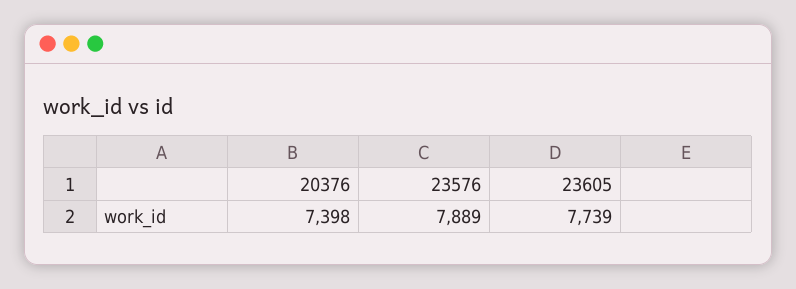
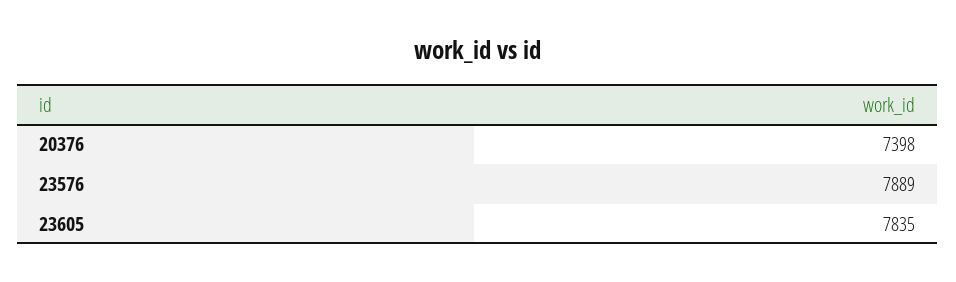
23605: 7739 -> 7835

